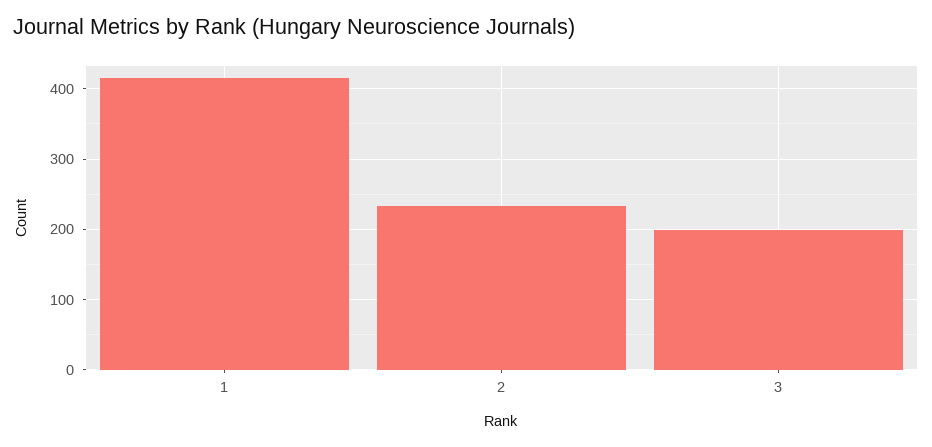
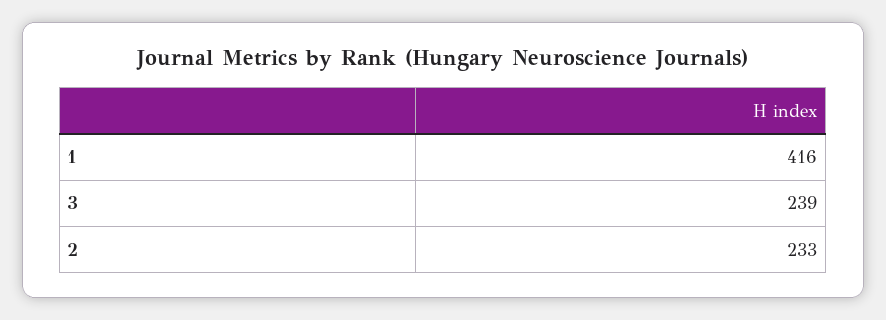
3: 200 -> 239

